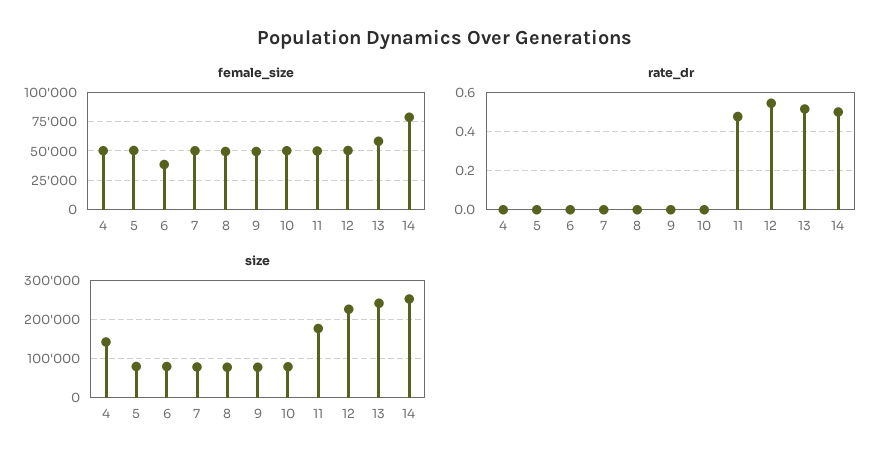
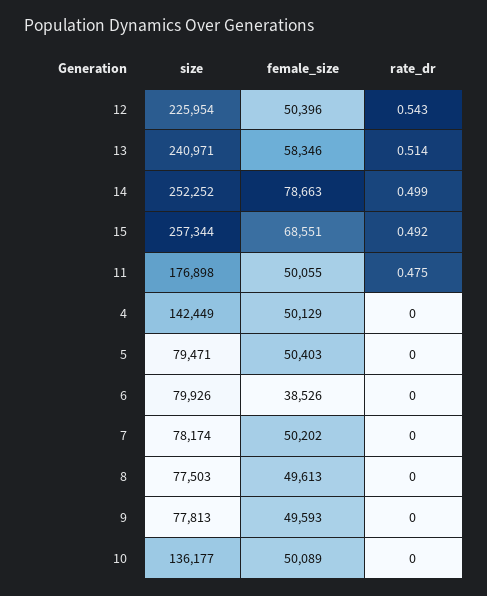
size, 10: 80000 -> 136177
size, 15: none -> 257344
female_size, 15: none -> 68551
rate_dr, 15: none -> 0.492

